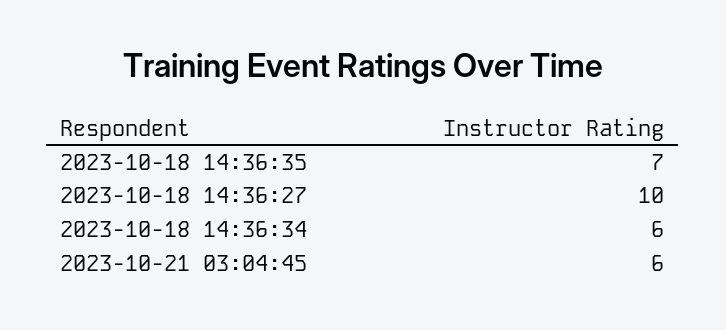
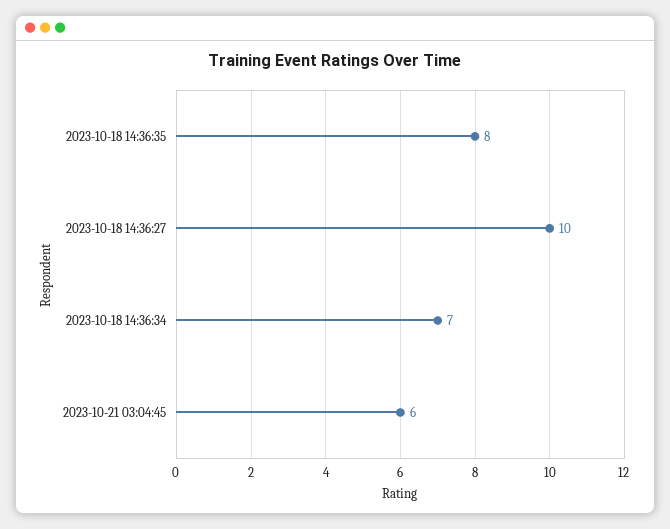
2023-10-18 14:36:35: 7 -> 8
2023-10-18 14:36:34: 6 -> 7

